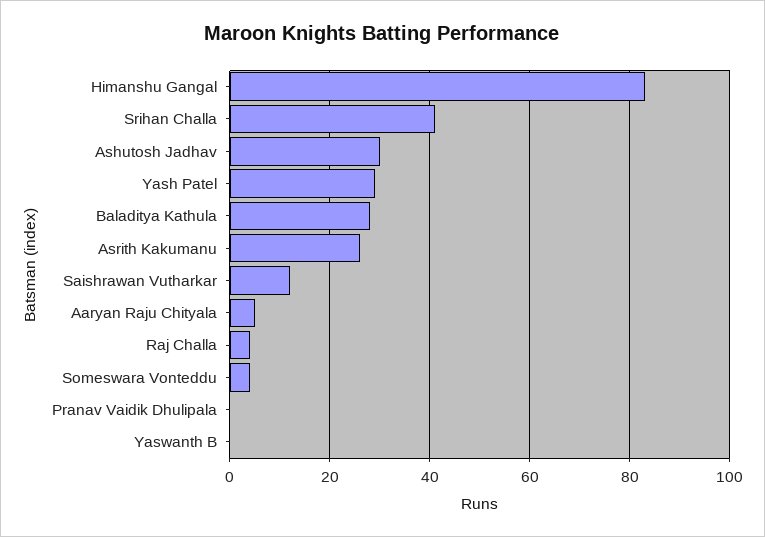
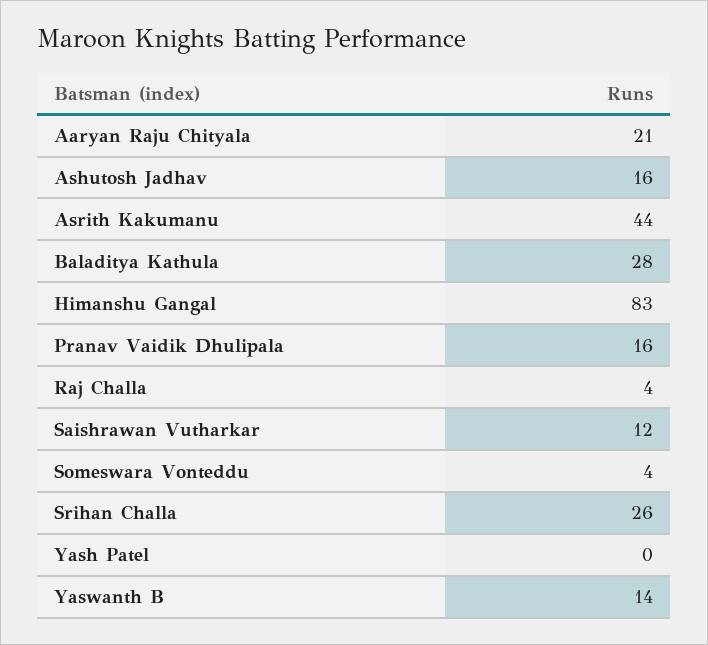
Srihan Challa: 40 -> 26
Ashutosh Jadhav: 30 -> 16
Yash Patel: 30 -> 0
Asrith Kakumanu: 25 -> 44
Aaryan Raju Chityala: 5 -> 21
Pranav Vaidik Dhulipala: 0 -> 16
Yaswanth B: 0 -> 14

